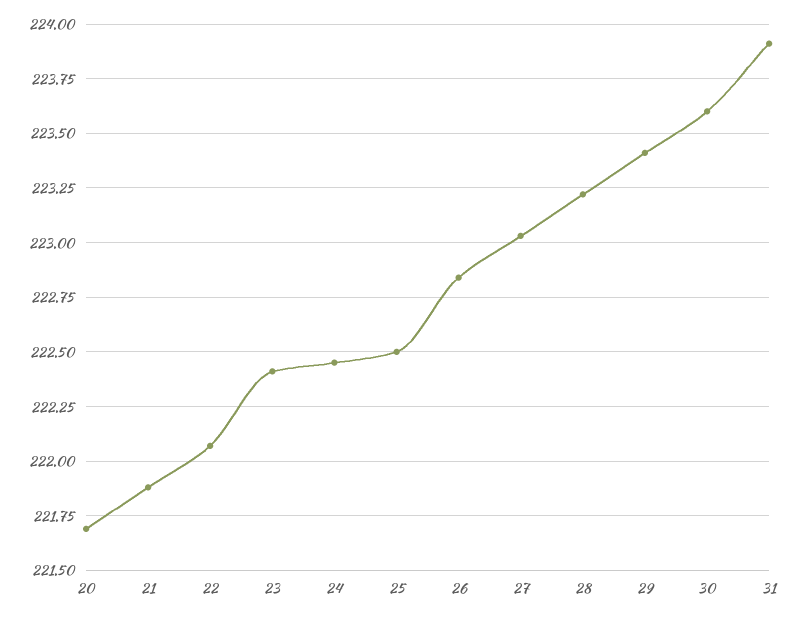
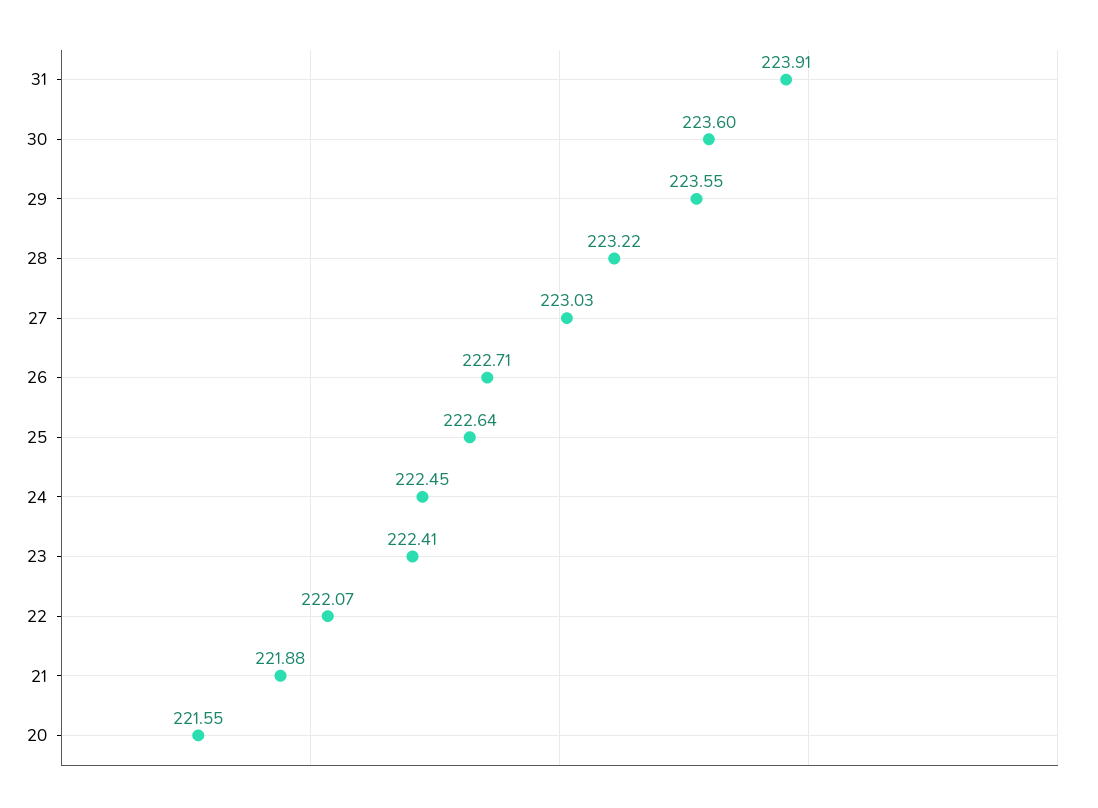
20: 221.7 -> 221.55
25: 222.5 -> 222.64
26: 222.85 -> 222.71
29: 223.4 -> 223.55

